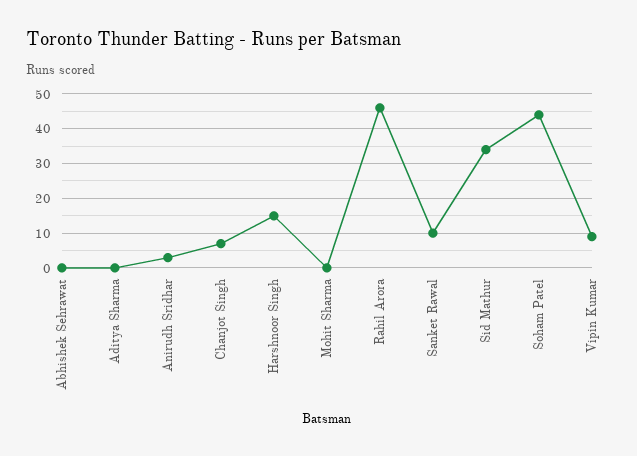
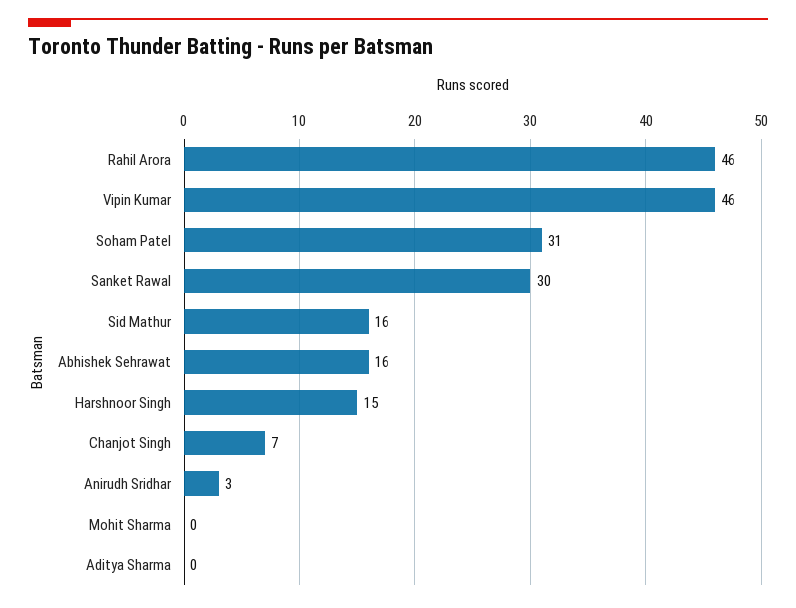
Abhishek Sehrawat: 0 -> 16
Sanket Rawal: 10 -> 30
Sid Mathur: 35 -> 16
Soham Patel: 45 -> 31
Vipin Kumar: 10 -> 46

